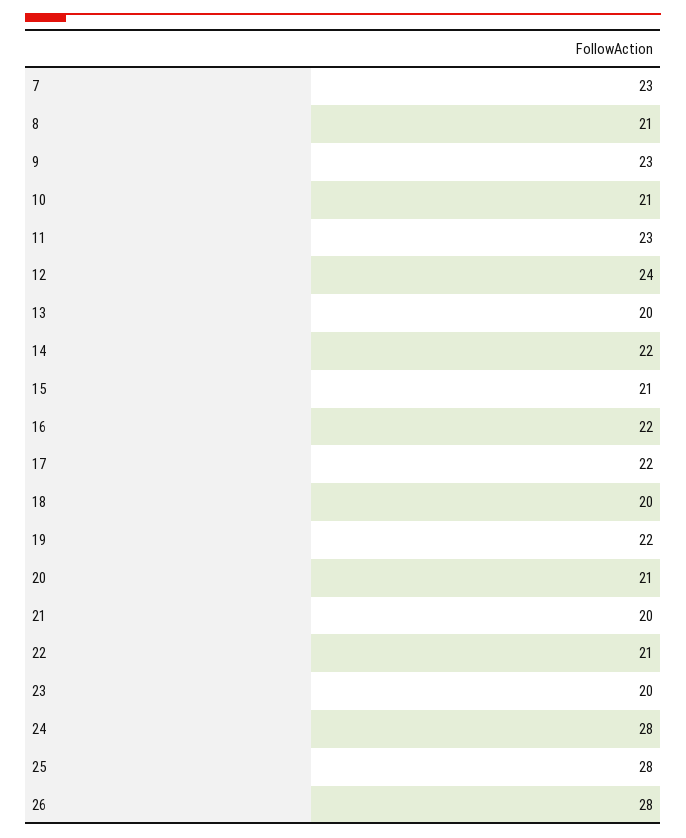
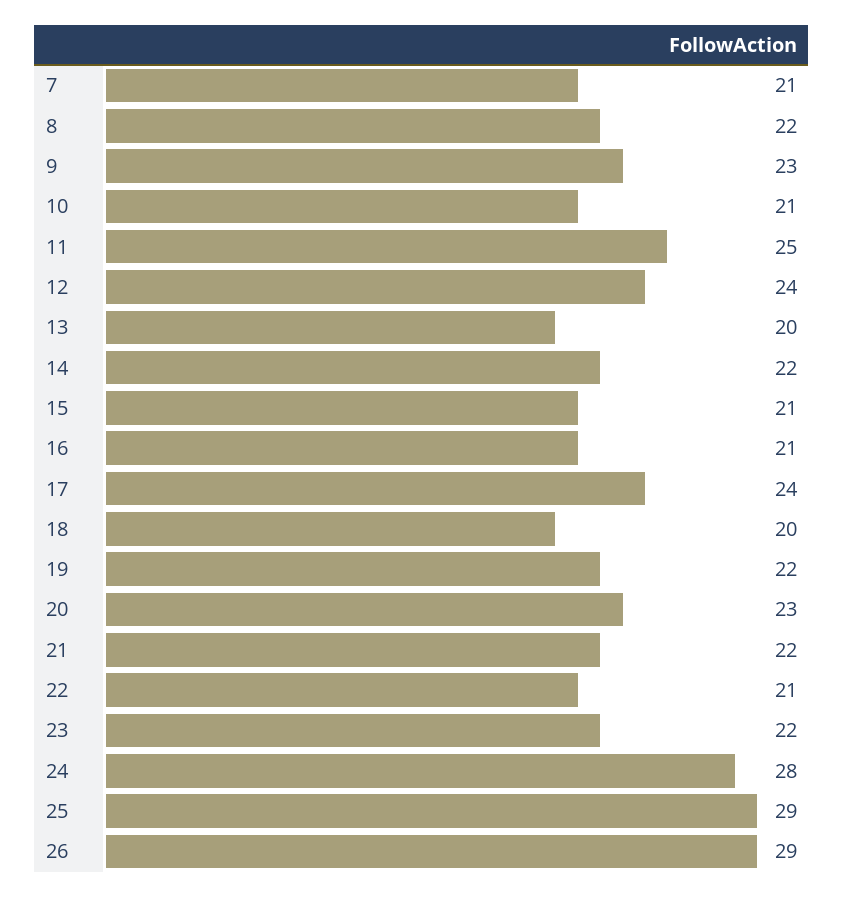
7: 23 -> 21
8: 21 -> 22
11: 23 -> 25
16: 22 -> 21
17: 22 -> 24
20: 21 -> 23
21: 20 -> 22
23: 20 -> 22
25: 28 -> 29
26: 28 -> 29

